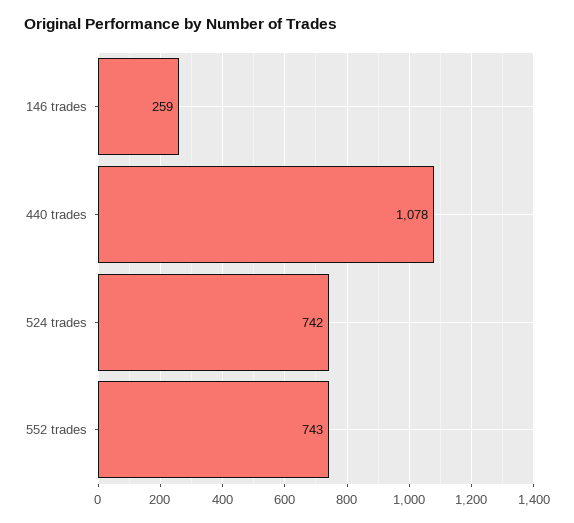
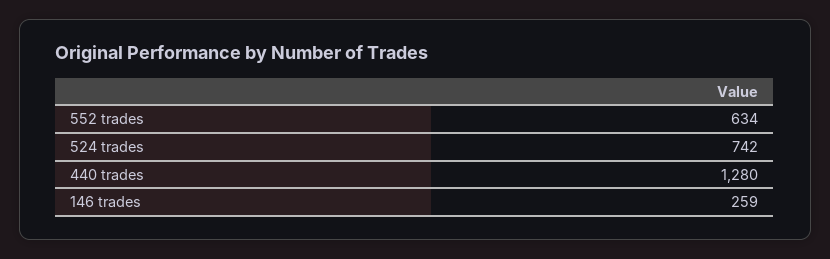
440 trades: 1078 -> 1280
552 trades: 743 -> 634

